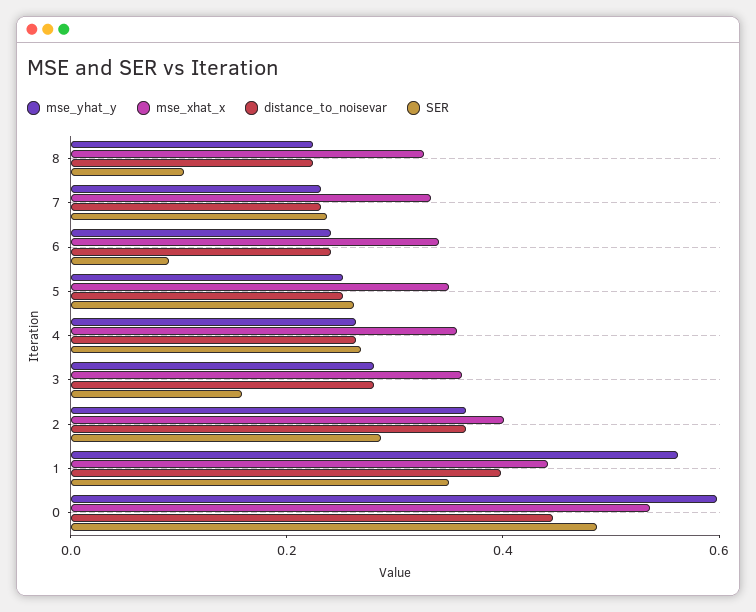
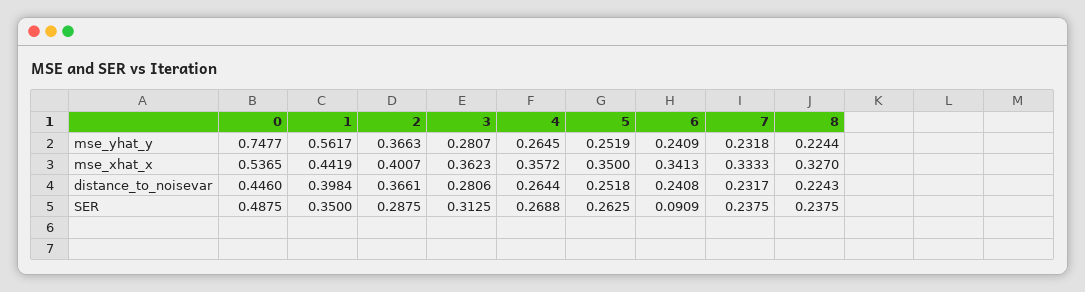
SER, 8: 0.1 -> 0.2375
SER, 3: 0.15 -> 0.3125
mse_yhat_y, 0: 0.6 -> 0.7477

